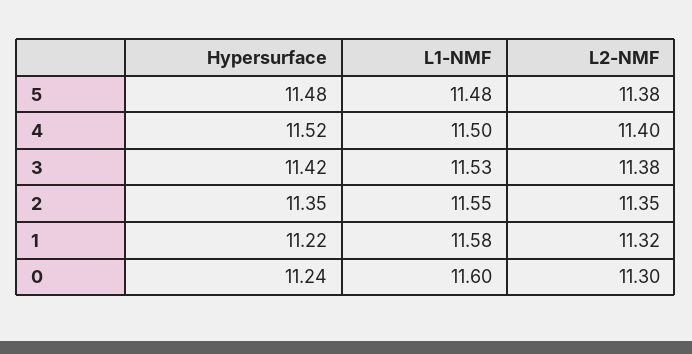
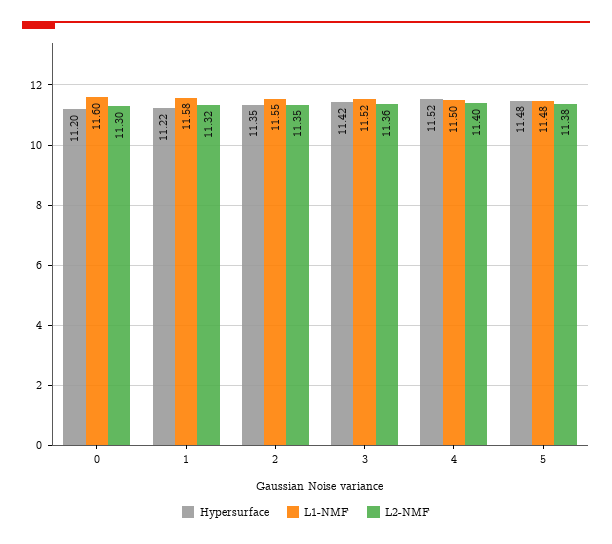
L1-NMF, 3: 11.53 -> 11.52
L2-NMF, 3: 11.38 -> 11.36
Hypersurface, 0: 11.24 -> 11.2

